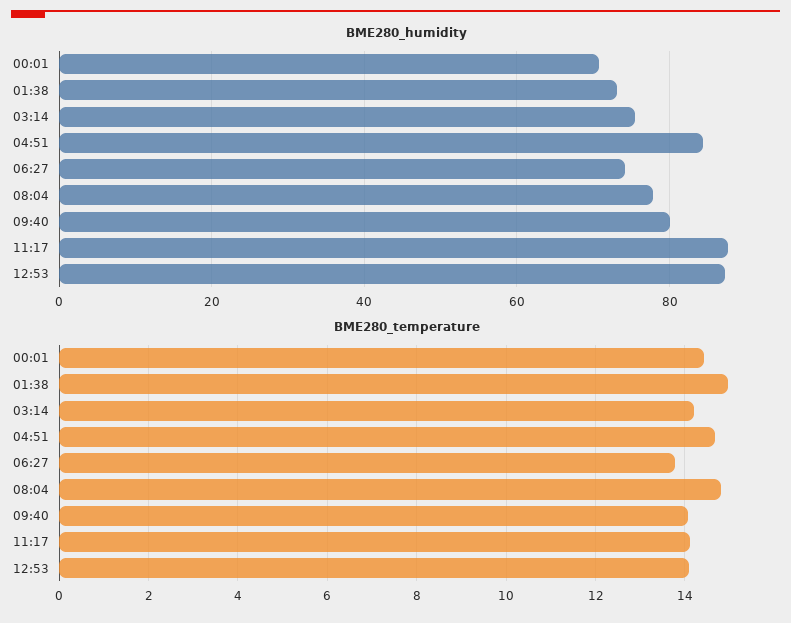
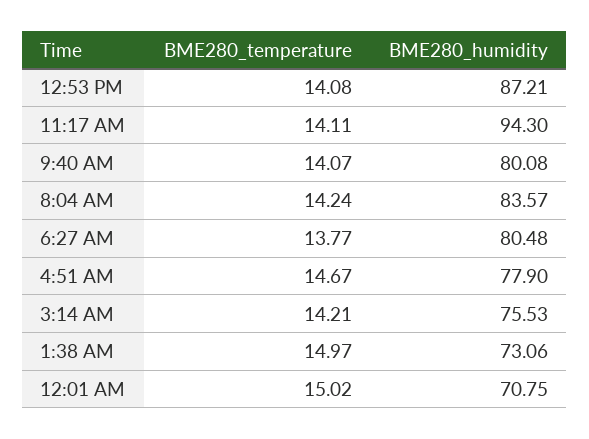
BME280_humidity, 04:51: 84 -> 77.9
BME280_humidity, 06:27: 74 -> 80.48
BME280_humidity, 08:04: 78 -> 83.57
BME280_humidity, 11:17: 88 -> 94.3
BME280_temperature, 00:01: 14.4 -> 15.02
BME280_temperature, 08:04: 14.8 -> 14.24

